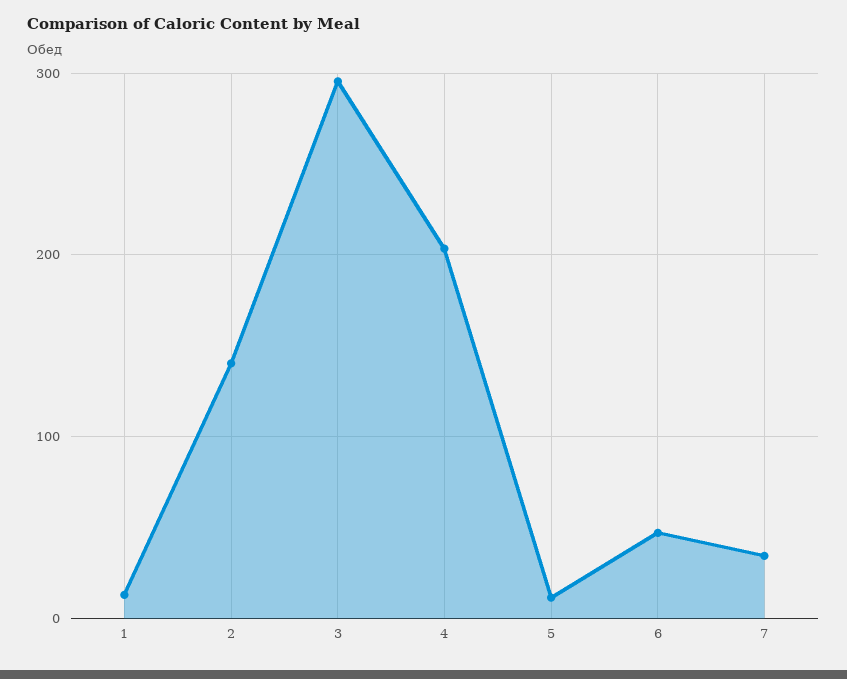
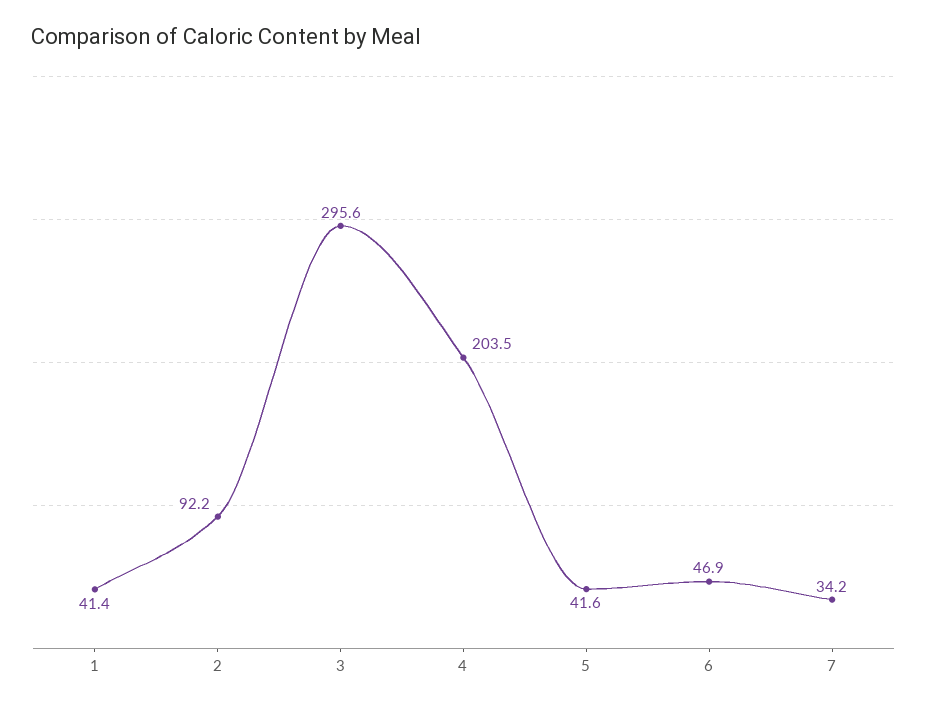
1: 10 -> 41.4
2: 140 -> 92.2
5: 10 -> 41.6

